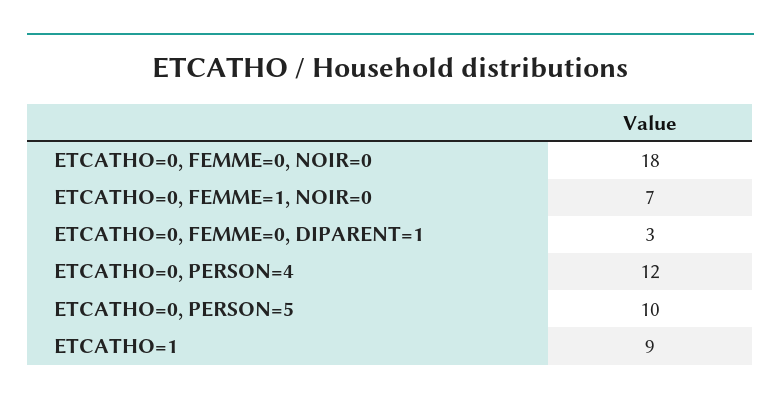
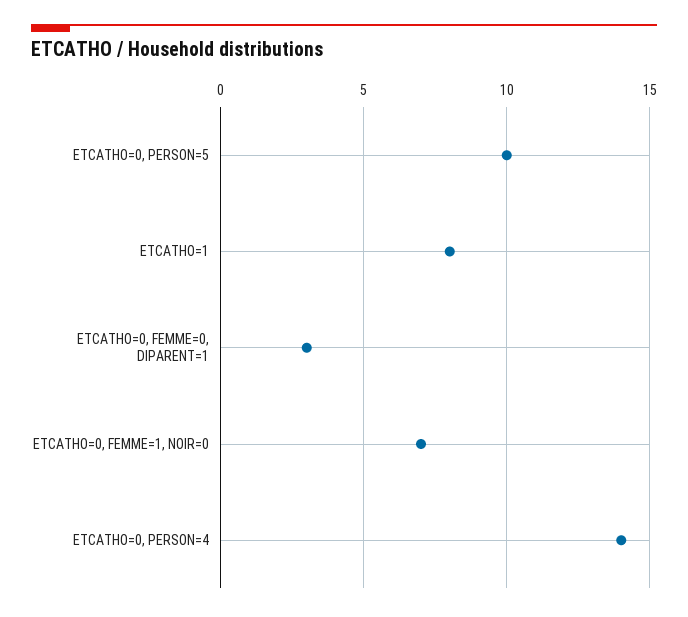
ETCATHO=0, FEMME=0, NOIR=0: 18 -> none
ETCATHO=0, PERSON=4: 12 -> 14
ETCATHO=1: 9 -> 8

